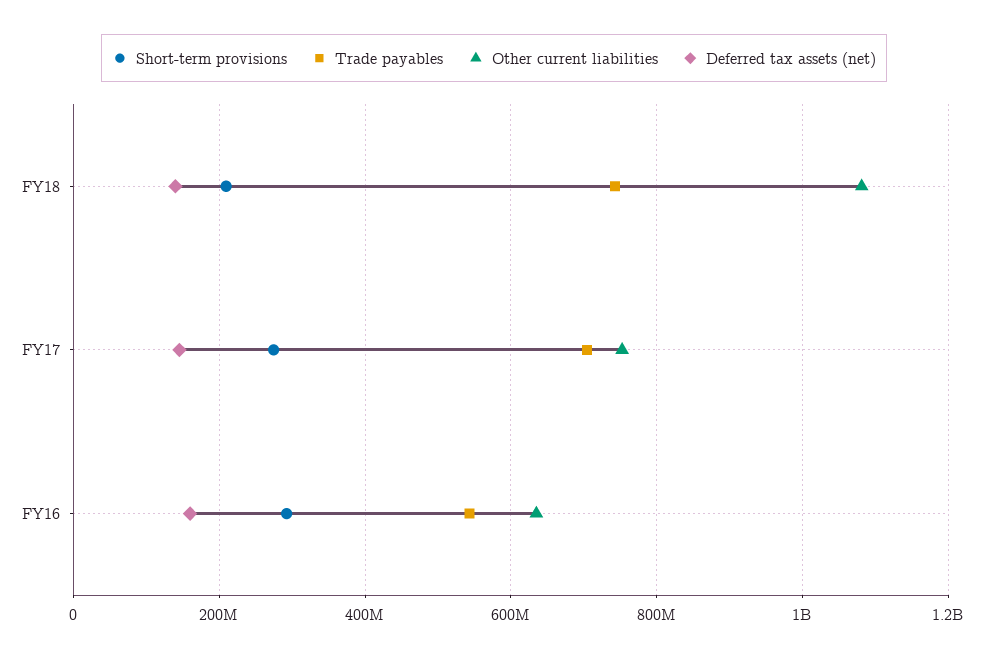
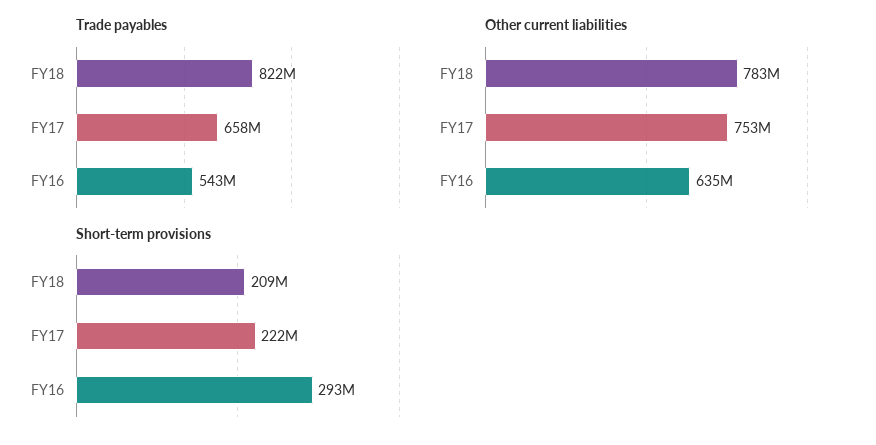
Trade payables, FY18: 740000000 -> 822000000
Other current liabilities, FY18: 1080000000 -> 783000000
Deferred tax assets (net), FY18: 140000000 -> none
Short-term provisions, FY17: 280000000 -> 222000000
Trade payables, FY17: 700000000 -> 658000000
Deferred tax assets (net), FY17: 140000000 -> none
Deferred tax assets (net), FY16: 160000000 -> none

